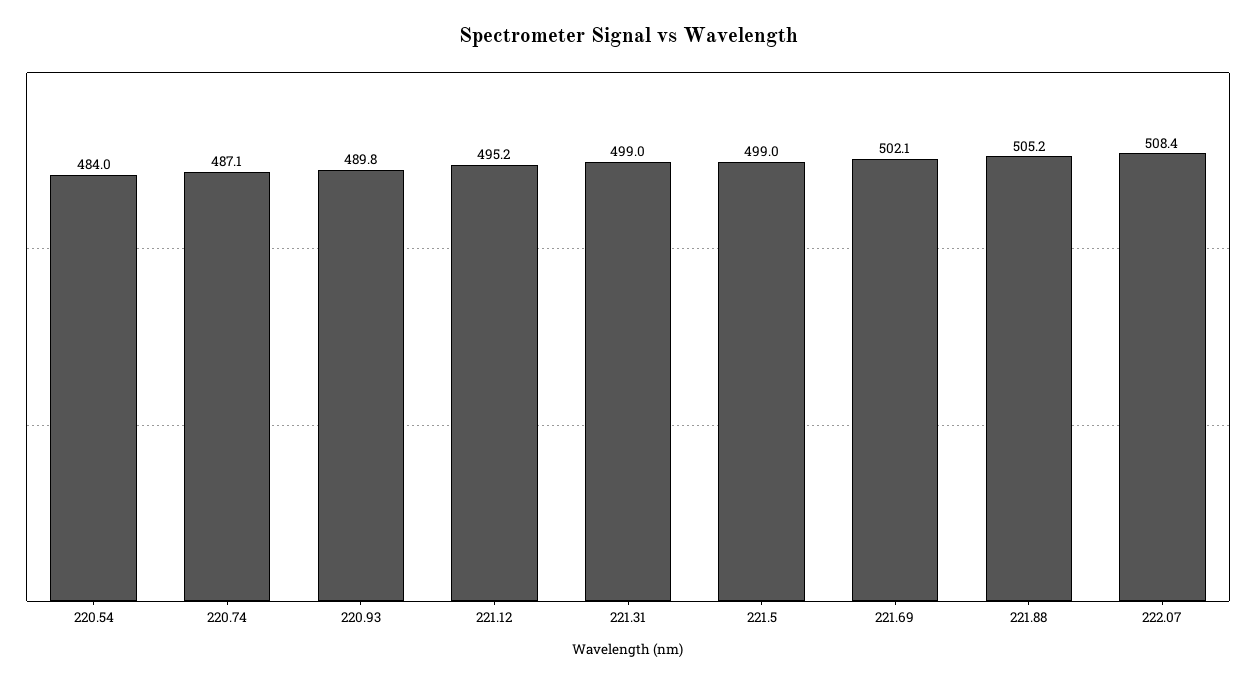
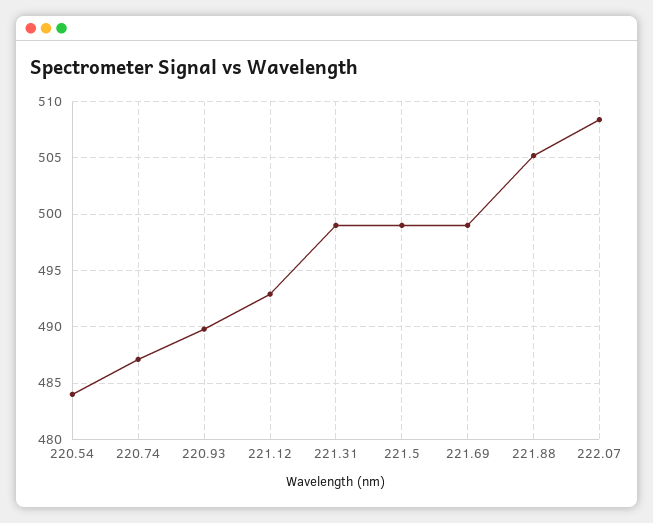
221.12: 495.2 -> 493
221.69: 502.1 -> 499

